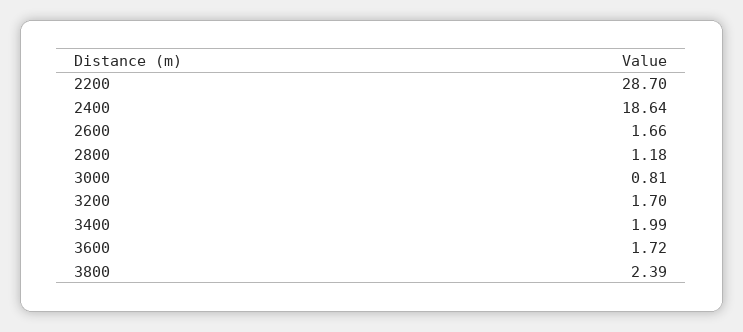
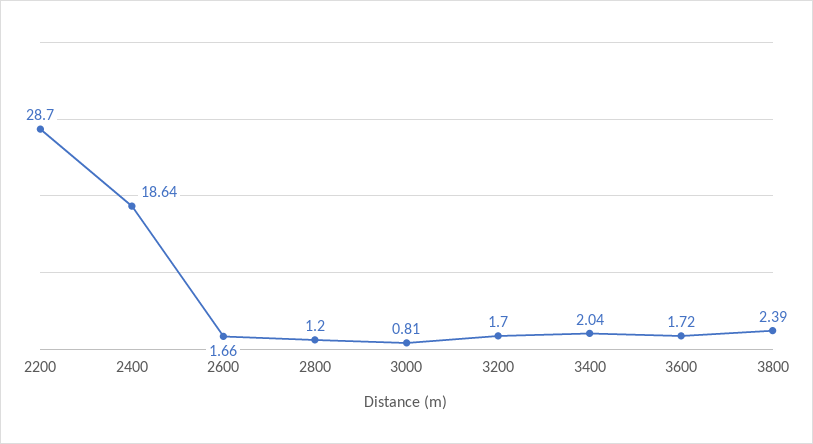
2800: 1.18 -> 1.2
3400: 1.99 -> 2.04

